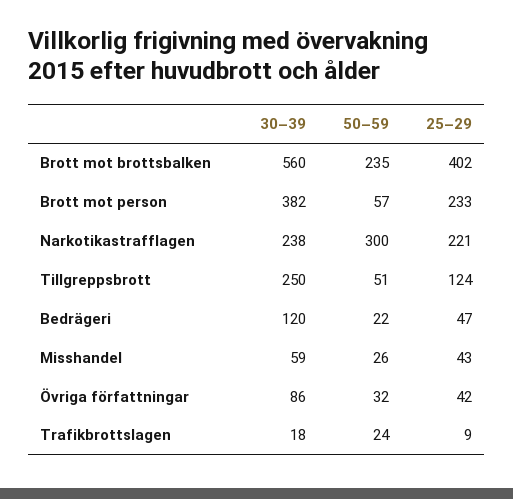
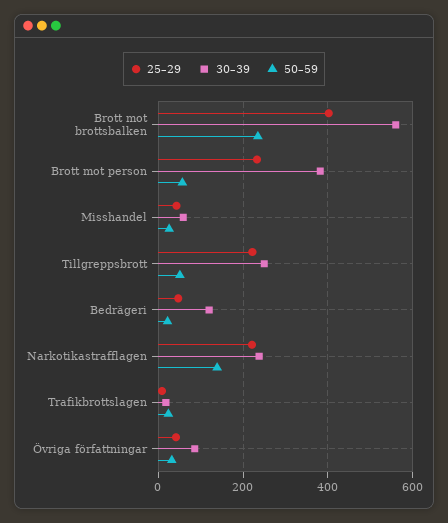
50–59, Narkotikastrafflagen: 300 -> 140
25–29, Tillgreppsbrott: 124 -> 220

